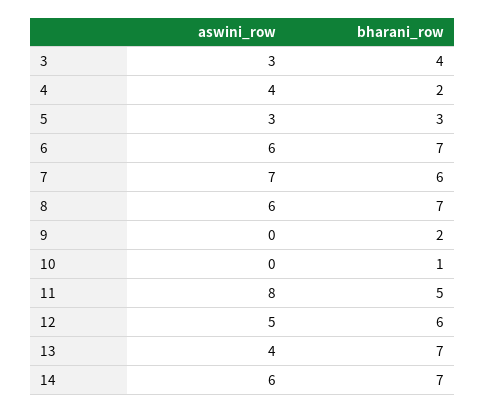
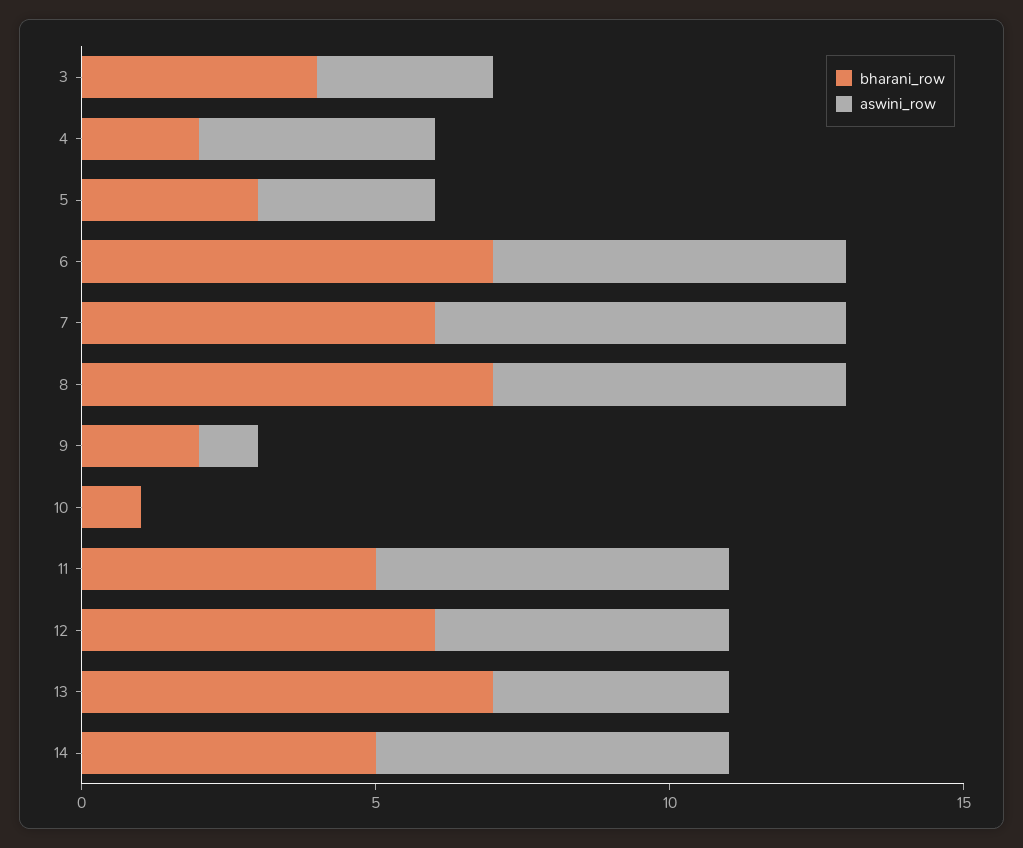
aswini_row, 9: 0 -> 1
aswini_row, 11: 8 -> 6
bharani_row, 14: 7 -> 5

